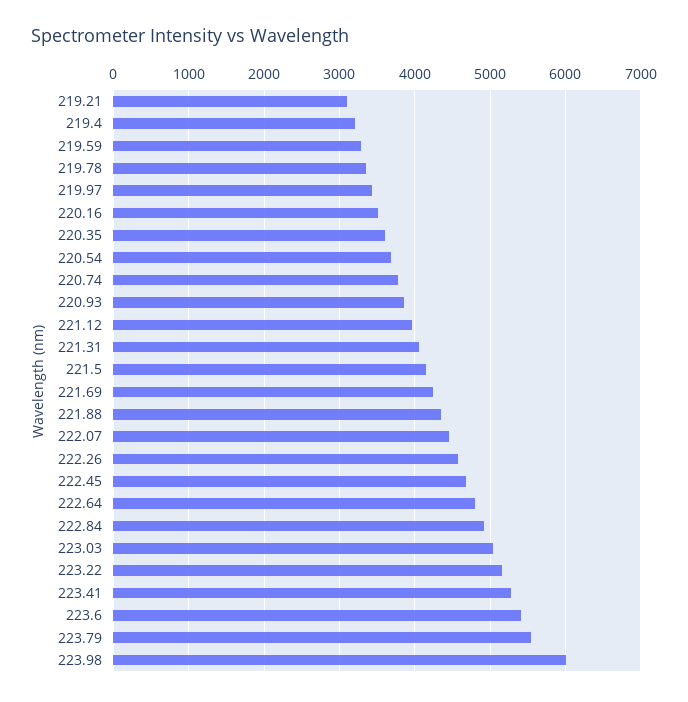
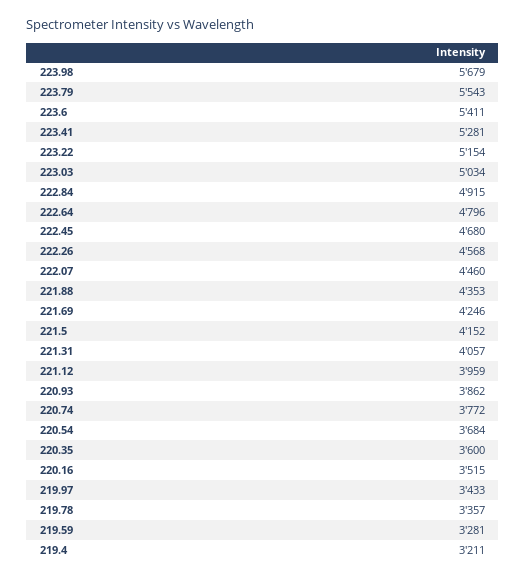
219.21: 3100 -> none
223.98: 6000 -> 5679

